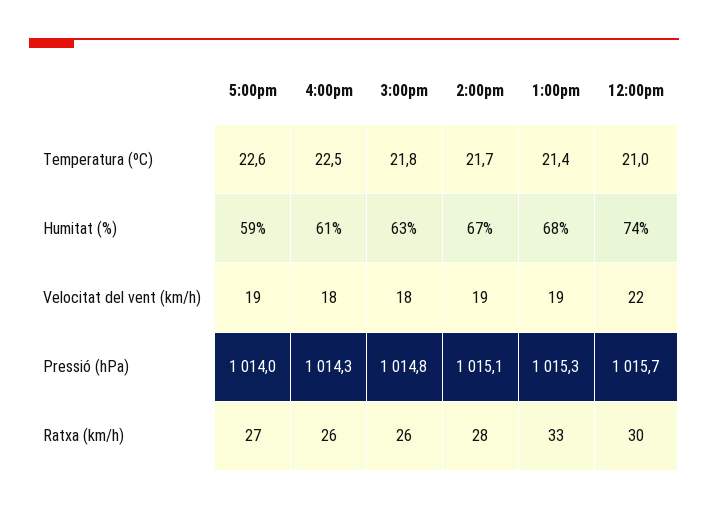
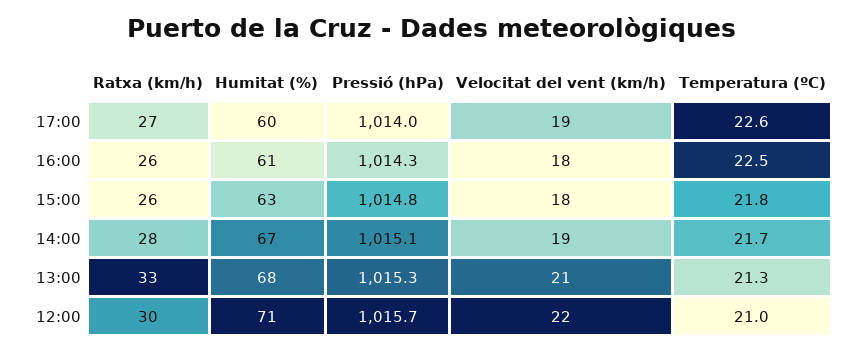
1:00pm, Temperatura (ºC): 21.4 -> 21.3
5:00pm, Humitat (%): 59 -> 60
12:00pm, Humitat (%): 74 -> 71
1:00pm, Velocitat del vent (km/h): 19 -> 21

